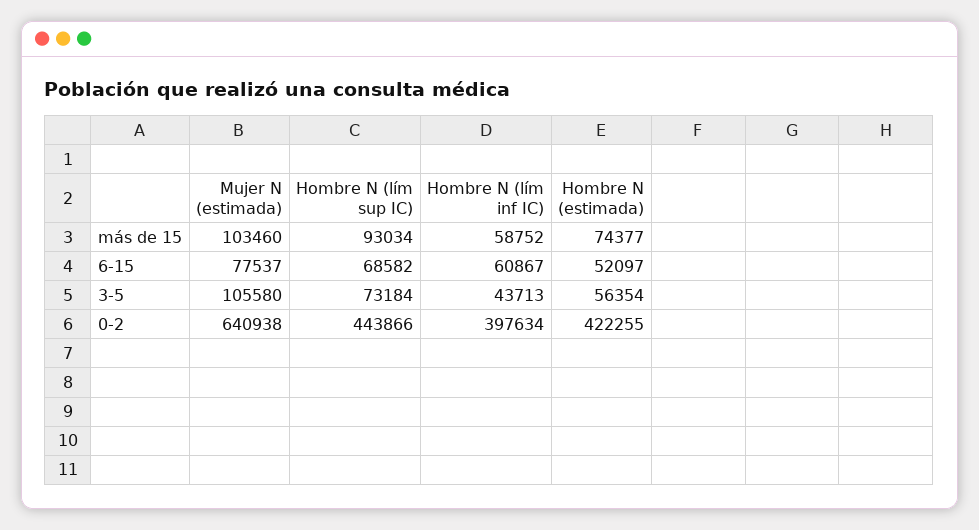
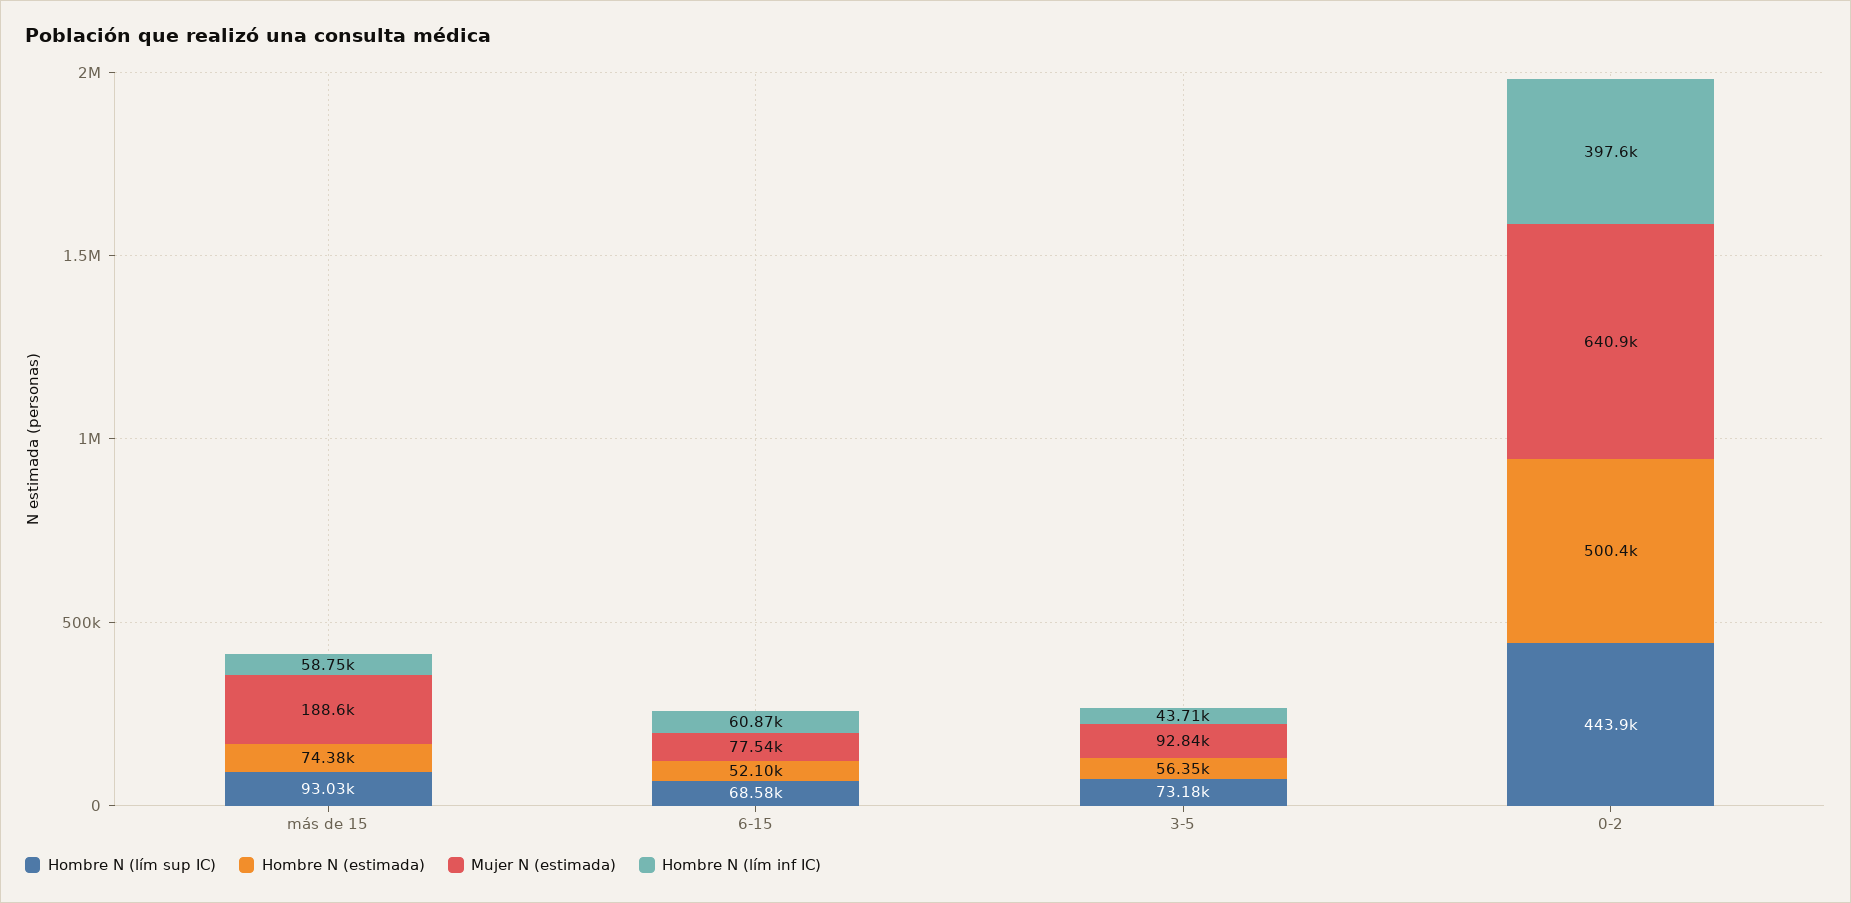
Mujer N (estimada), más de 15: 103460 -> 188600
Mujer N (estimada), 3-5: 105580 -> 92840
Hombre N (estimada), 0-2: 422255 -> 500400

